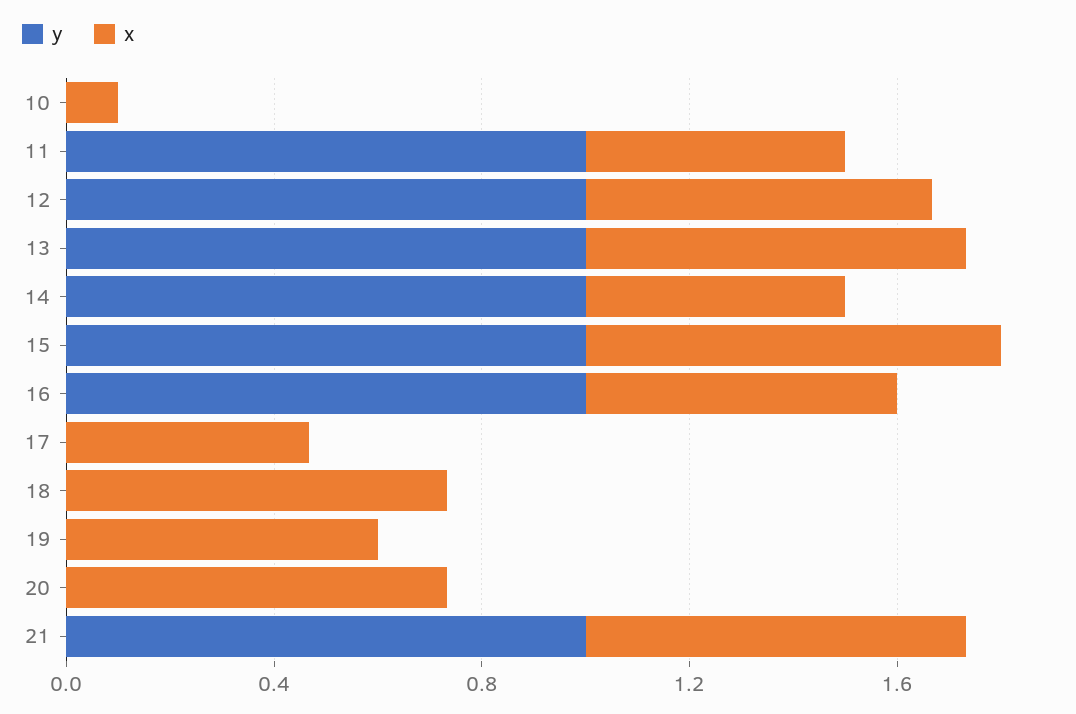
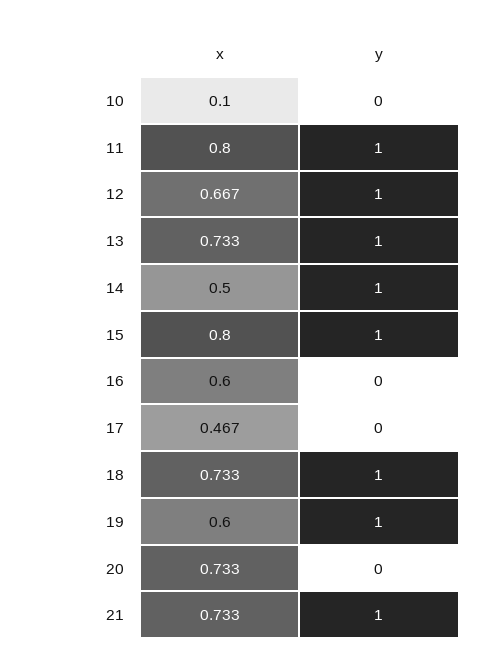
x, 11: 0.5 -> 0.8
y, 16: 1 -> 0
y, 18: 0 -> 1
y, 19: 0 -> 1

